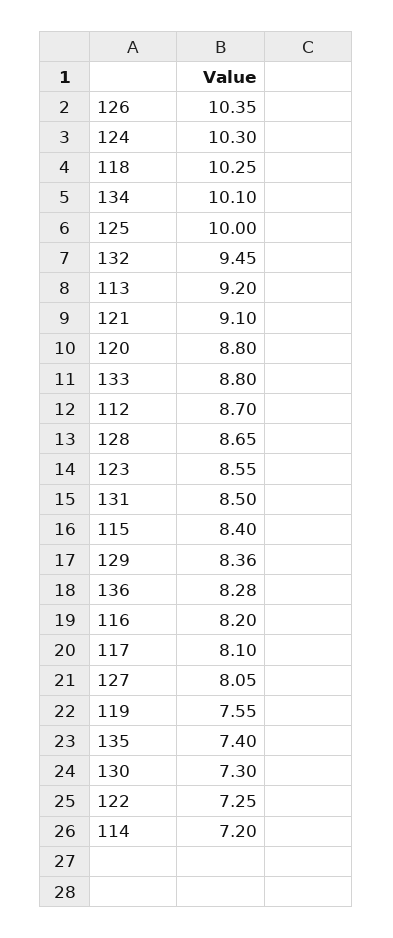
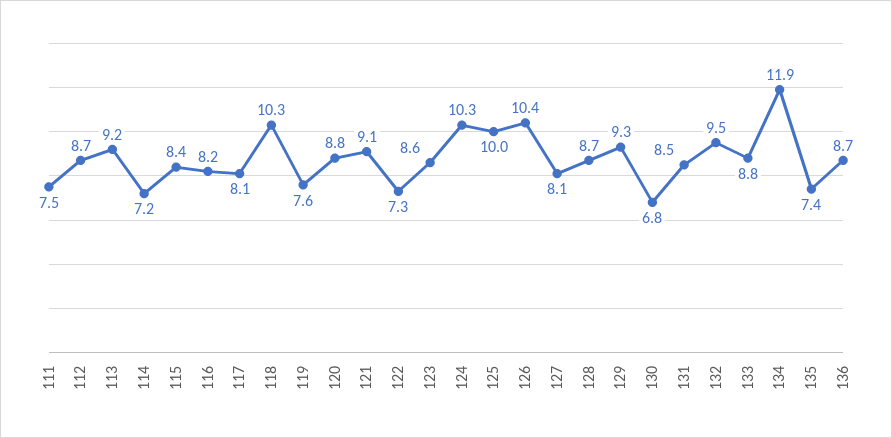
134: 10.1 -> 11.9
129: 8.36 -> 9.3
136: 8.28 -> 8.7
130: 7.3 -> 6.8
111: none -> 7.5

